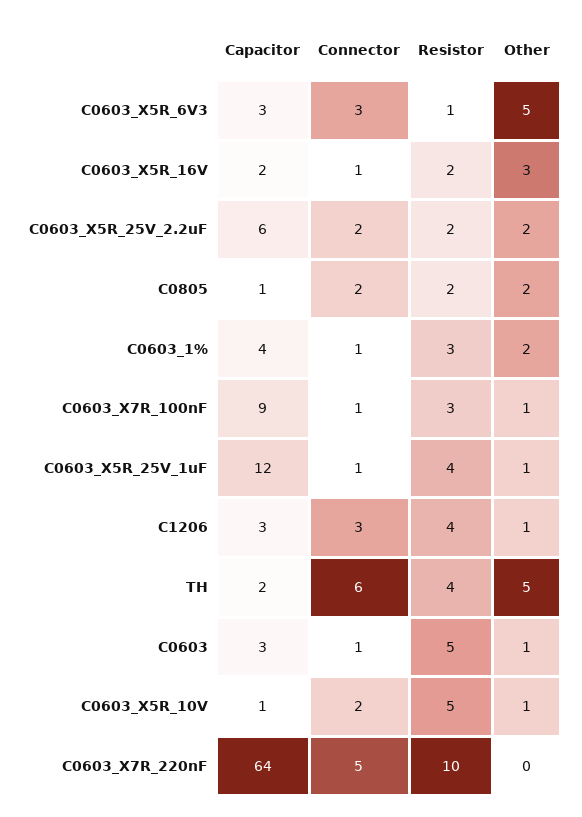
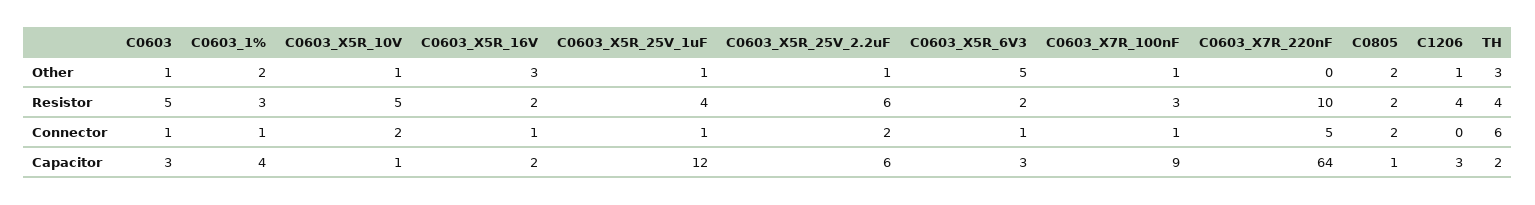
Connector, C0603_X5R_6V3: 3 -> 1
Resistor, C0603_X5R_6V3: 1 -> 2
Resistor, C0603_X5R_25V_2.2uF: 2 -> 6
Other, C0603_X5R_25V_2.2uF: 2 -> 1
Connector, C1206: 3 -> 0
Other, TH: 5 -> 3

